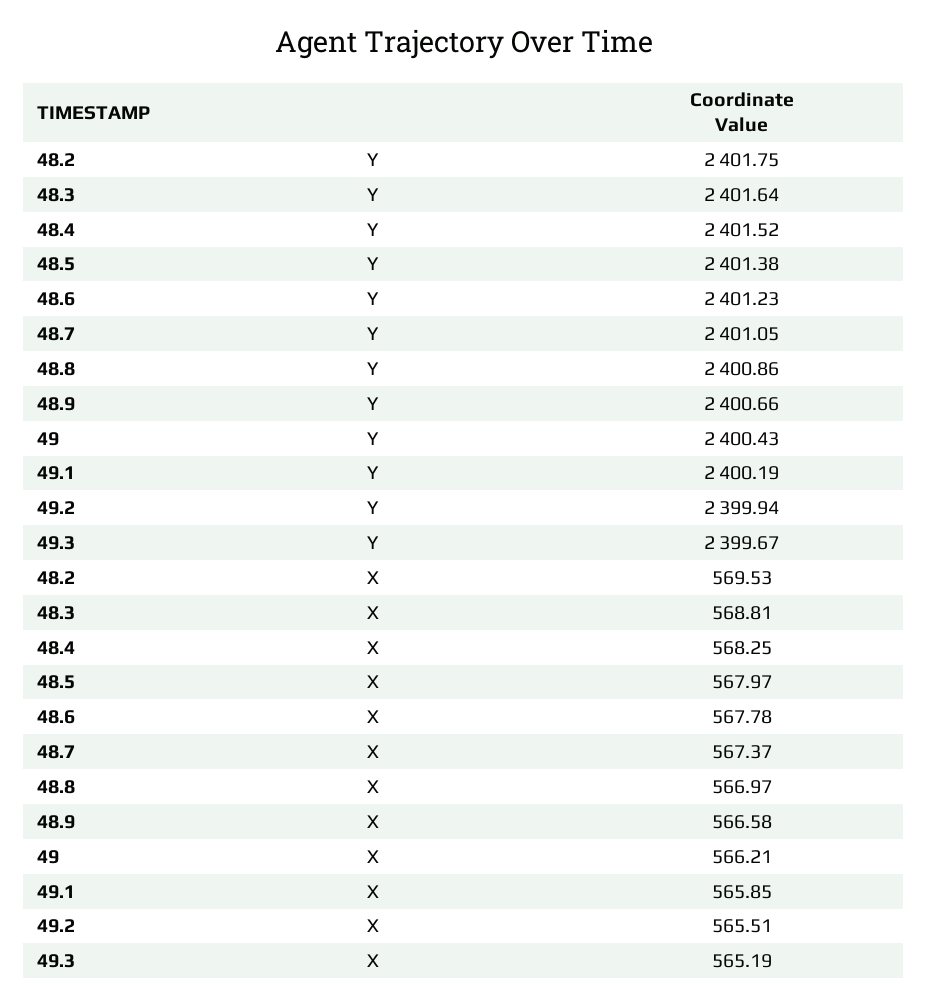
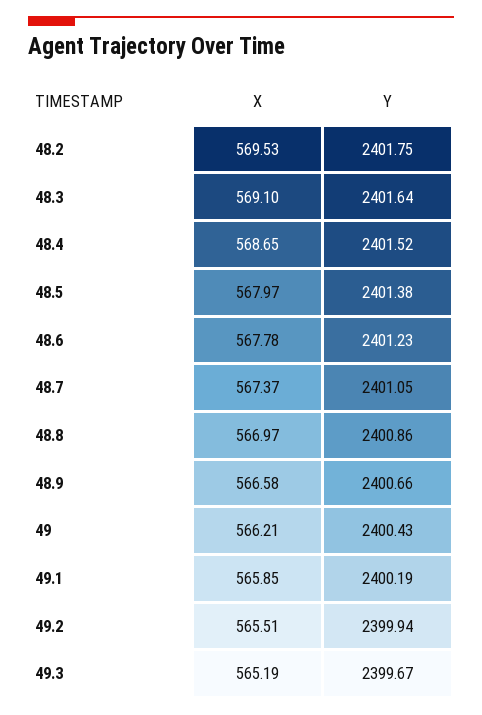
48.3, X: 568.81 -> 569.1
48.4, X: 568.25 -> 568.65

